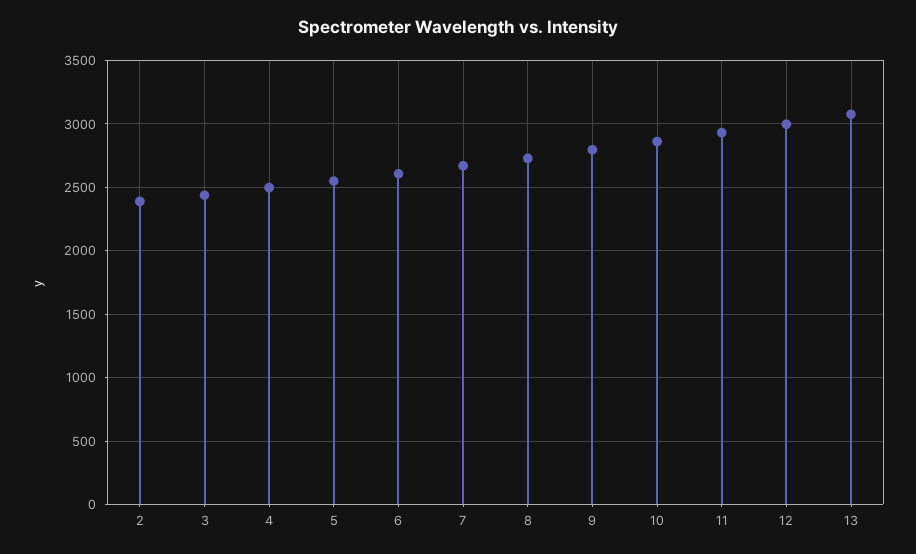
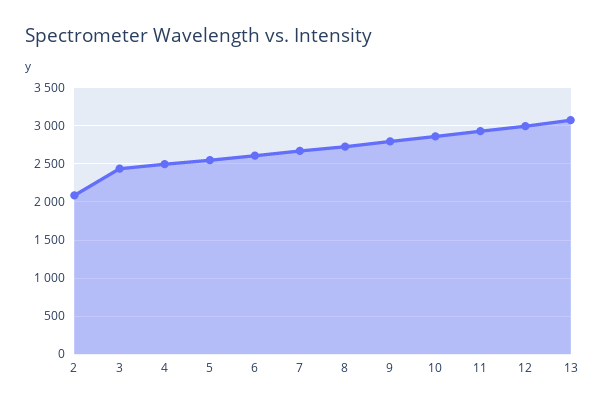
2: 2400 -> 2100

